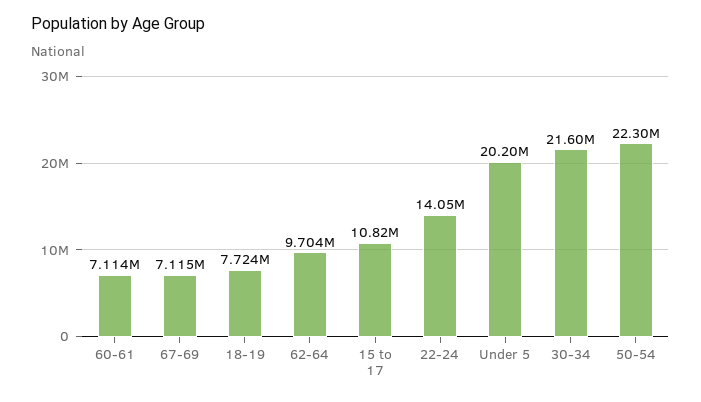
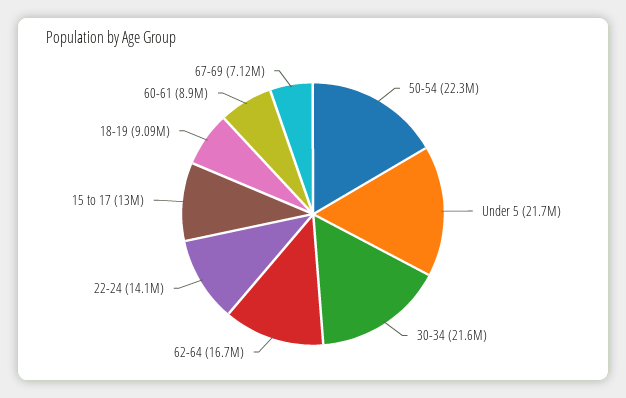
60-61: 7114000 -> 8900000
18-19: 7724000 -> 9090000
62-64: 9704000 -> 16700000
15 to 17: 10820000 -> 13000000
Under 5: 20200000 -> 21700000

